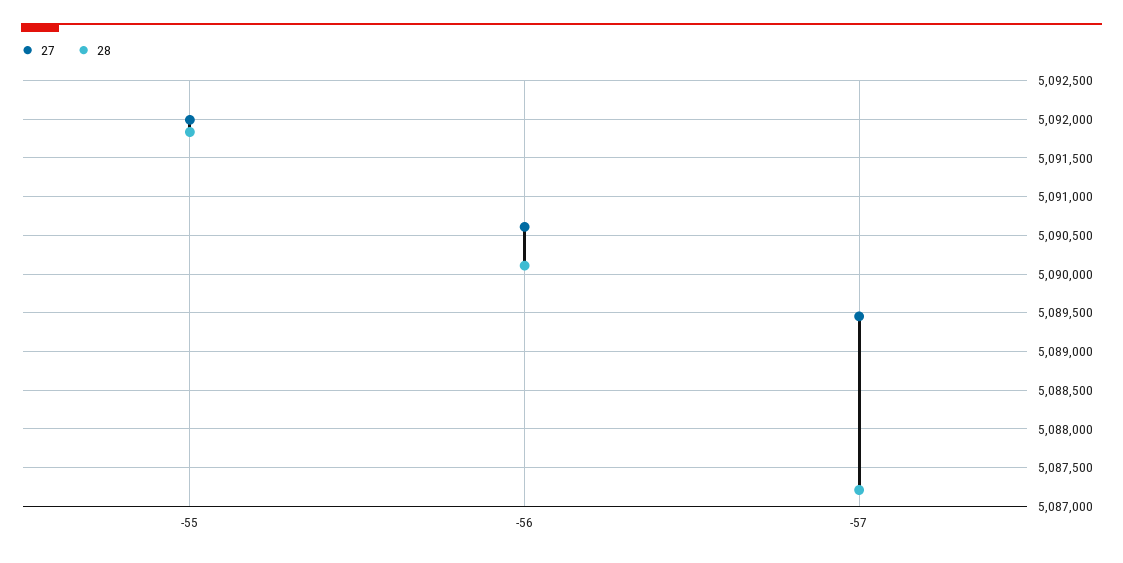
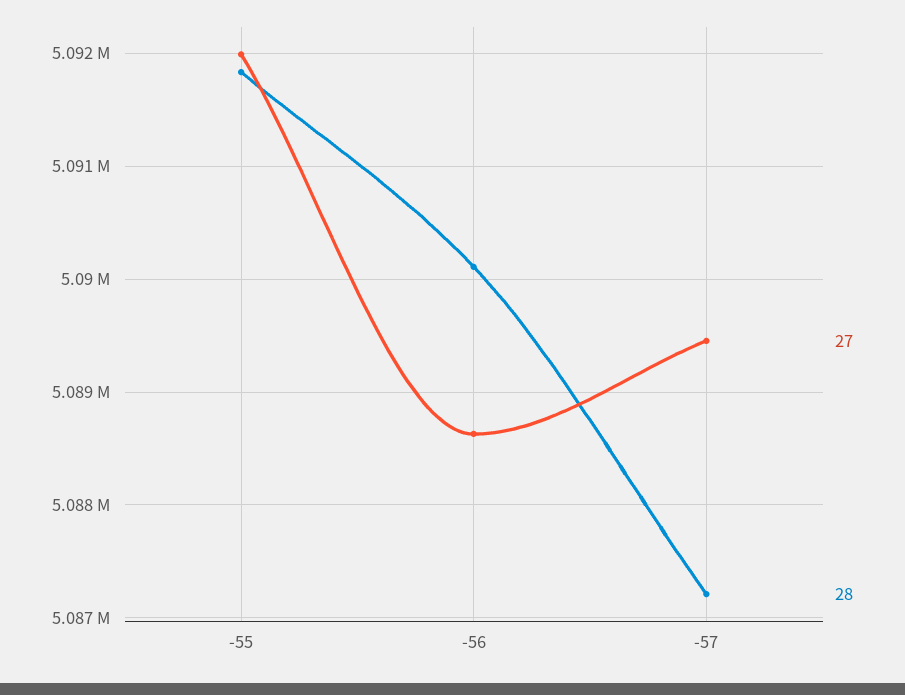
27, -56: 5090600 -> 5088600

